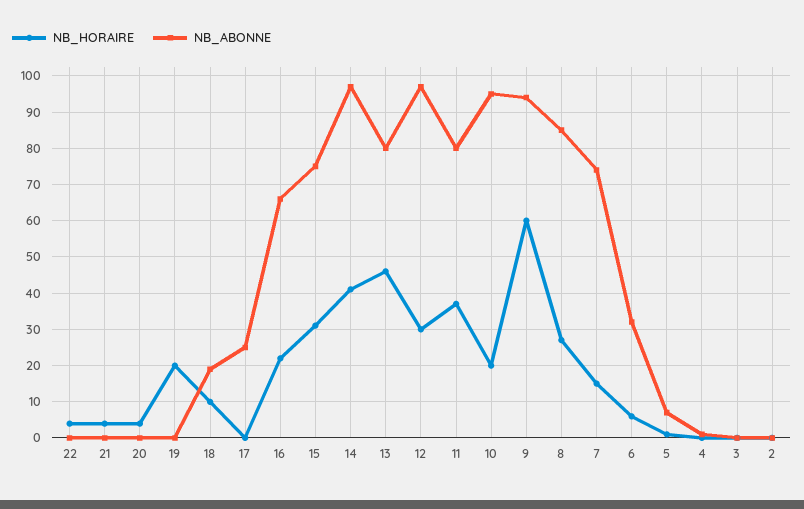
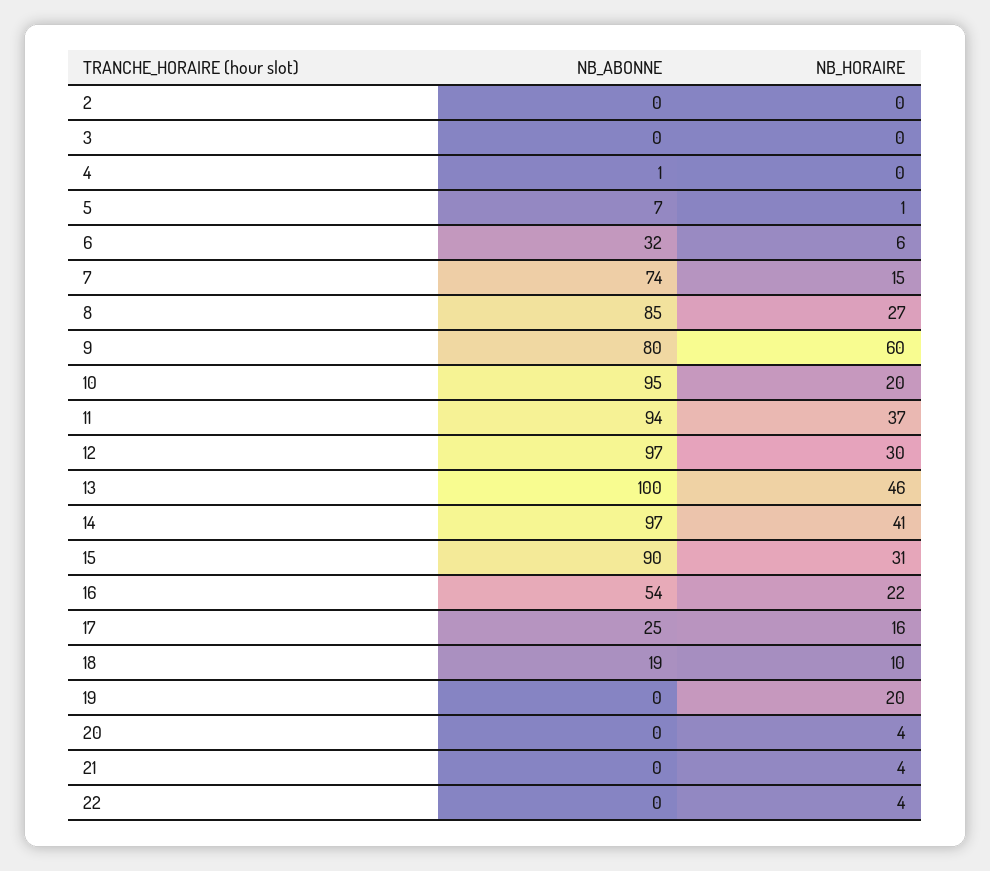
NB_HORAIRE, 17: 0 -> 16
NB_ABONNE, 16: 65 -> 54
NB_ABONNE, 15: 75 -> 90
NB_ABONNE, 13: 80 -> 100
NB_ABONNE, 11: 80 -> 94
NB_ABONNE, 9: 95 -> 80

